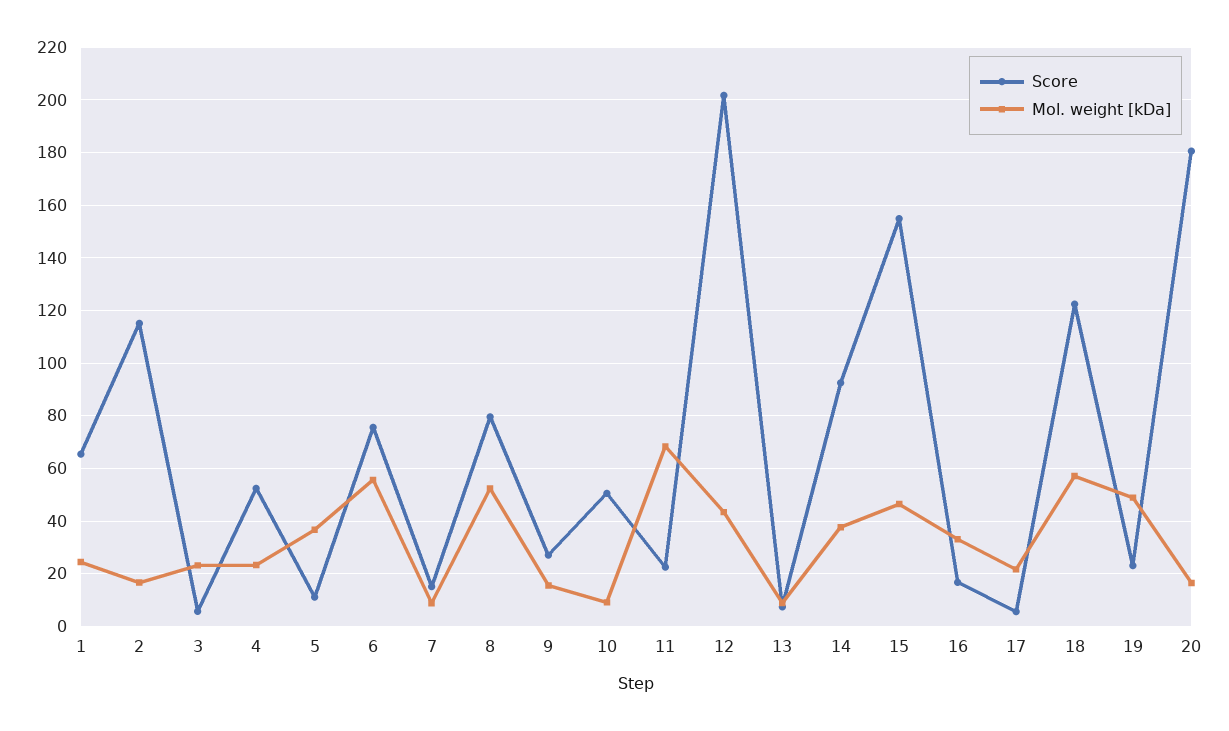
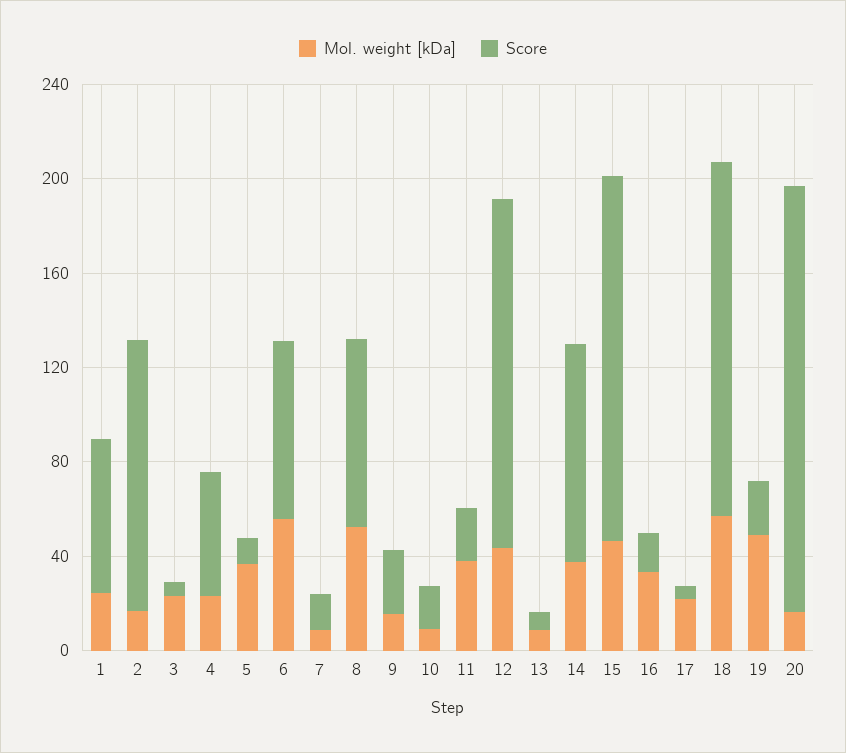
Score, 10: 50 -> 20
Mol. weight [kDa], 11: 67.5 -> 40
Score, 12: 202.5 -> 150
Score, 18: 122.5 -> 150

